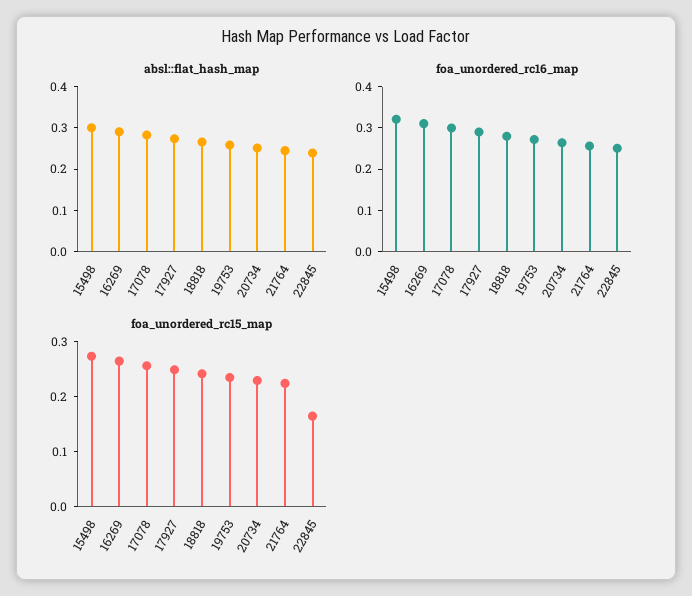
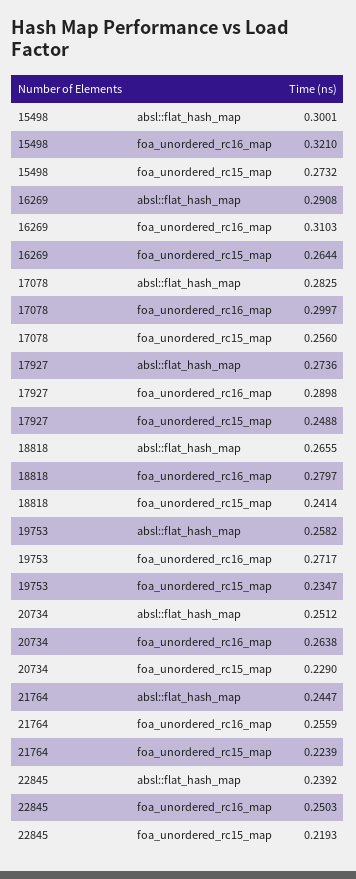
foa_unordered_rc15_map, 22845: 0.16 -> 0.2193

